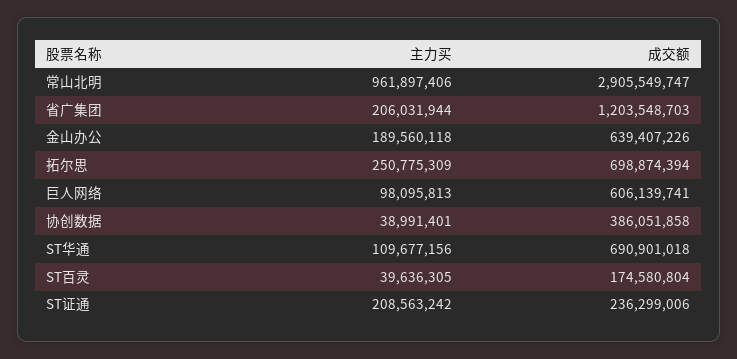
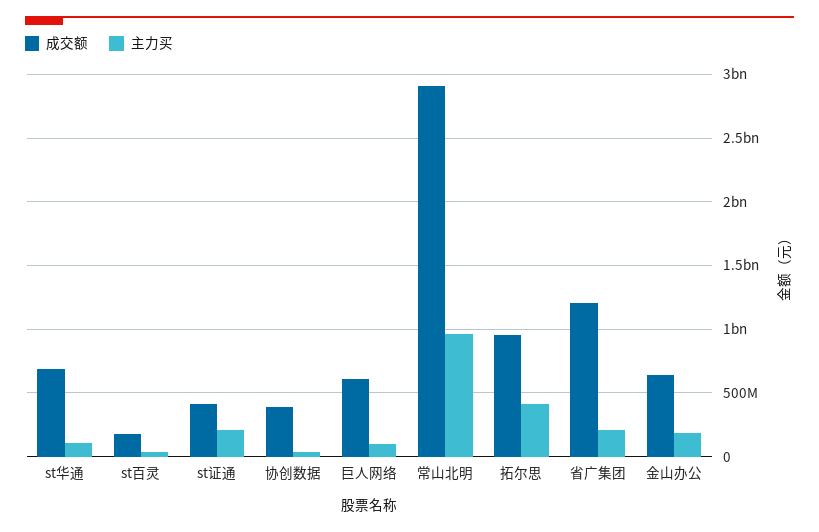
主力买, 拓尔思: 250775309 -> 400000000
成交额, 拓尔思: 698874394 -> 950000000
成交额, ST证通: 236299006 -> 400000000

